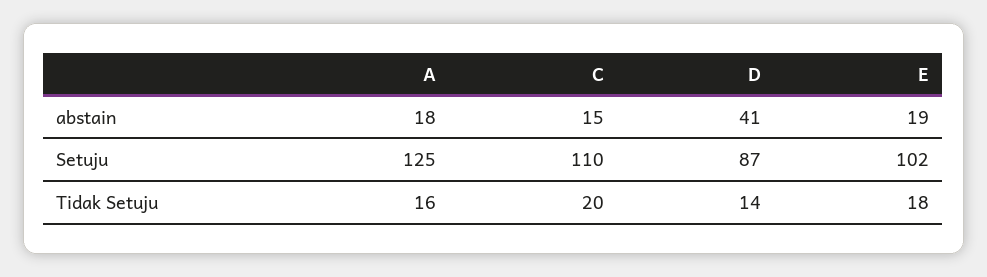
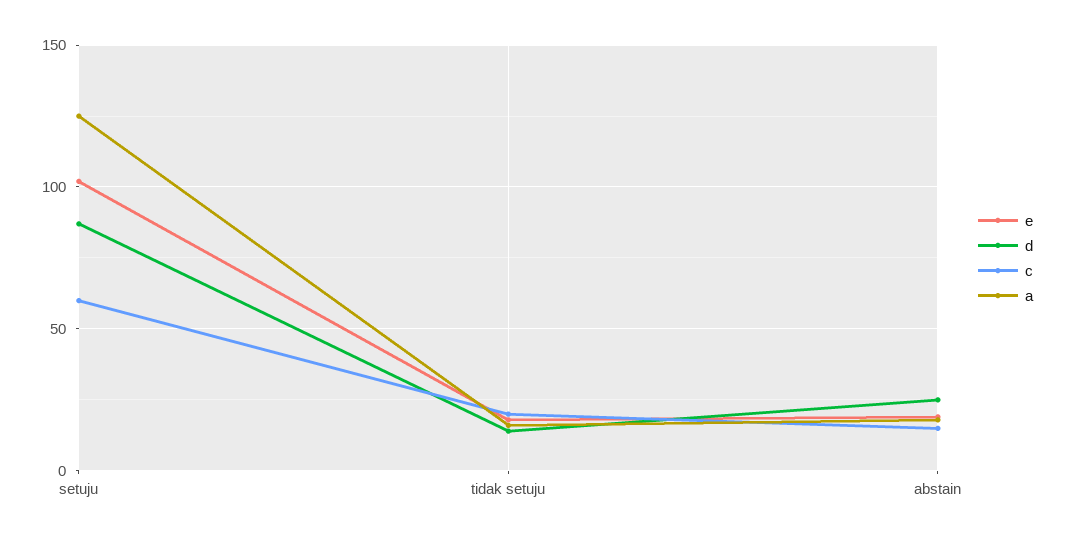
D, abstain: 41 -> 25
C, Setuju: 110 -> 60

